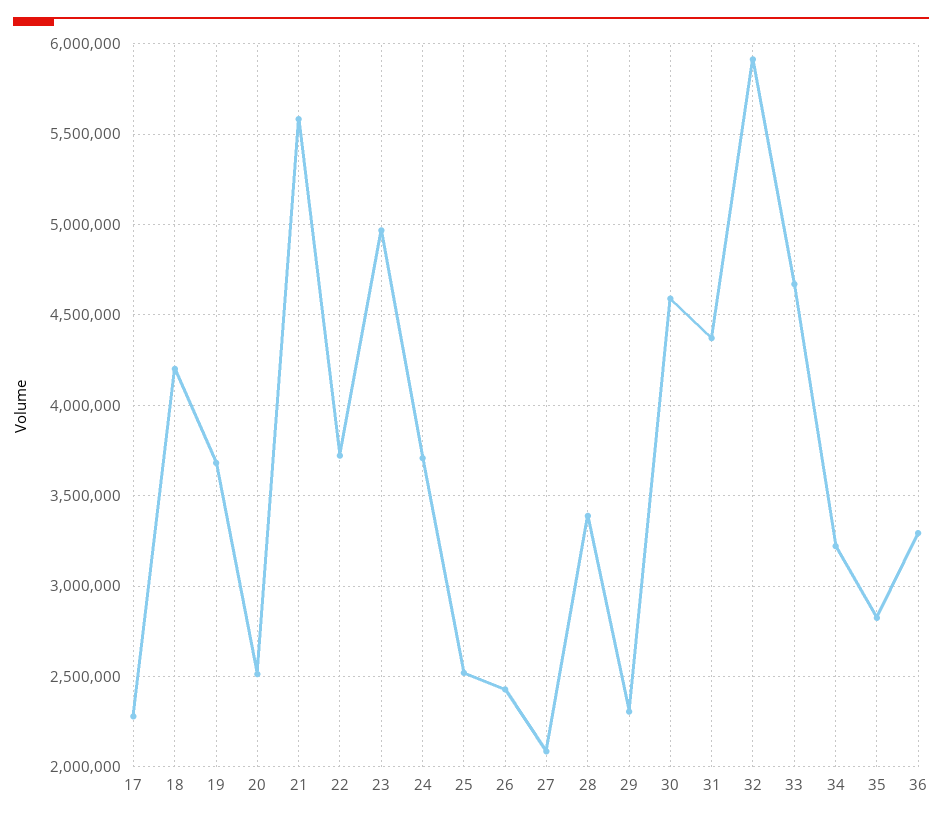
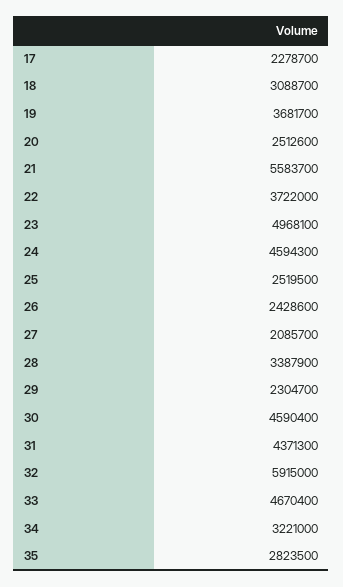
18: 4200000 -> 3088700
24: 3700000 -> 4594300
36: 3300000 -> none

